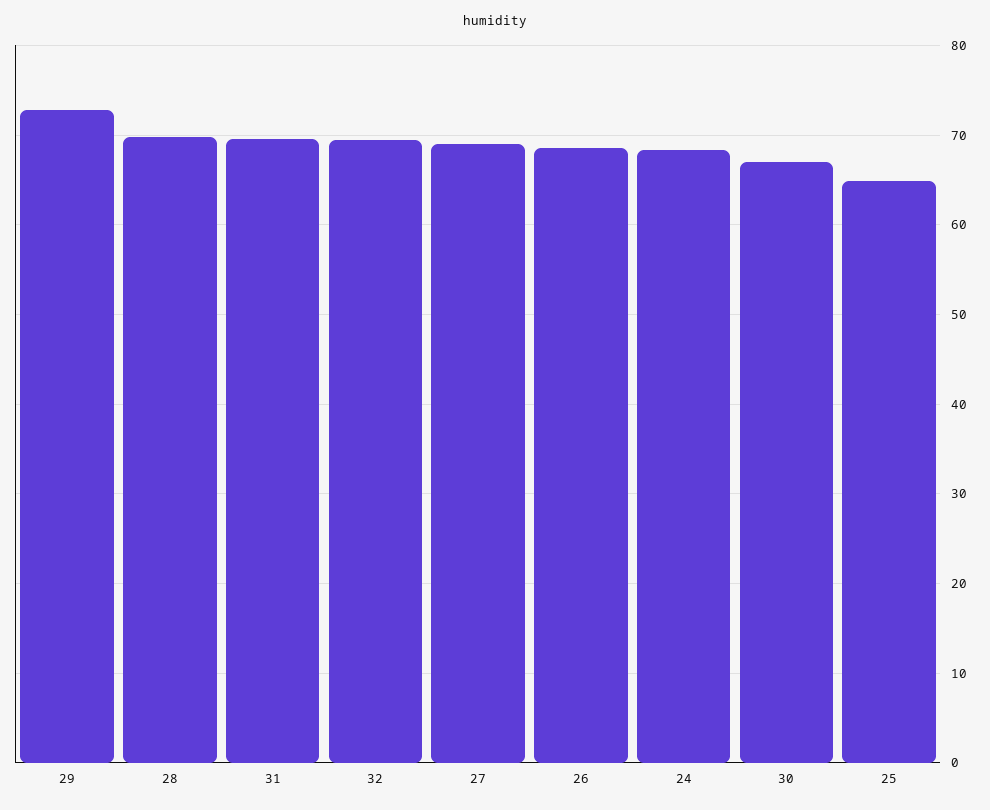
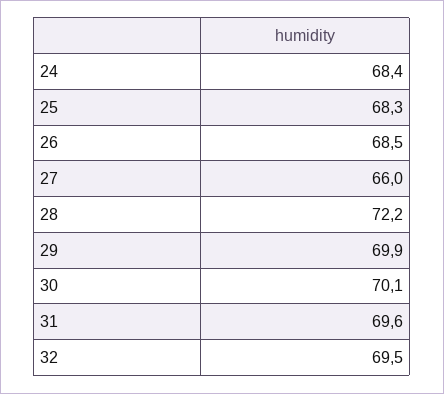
29: 73 -> 69.9
28: 70 -> 72.2
27: 69 -> 66
30: 67 -> 70.1
25: 65 -> 68.3

